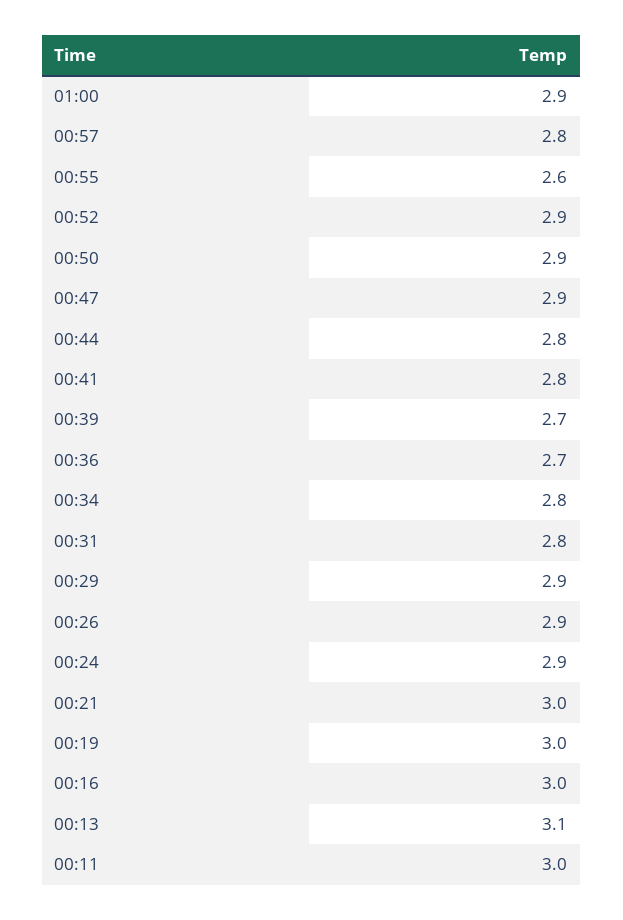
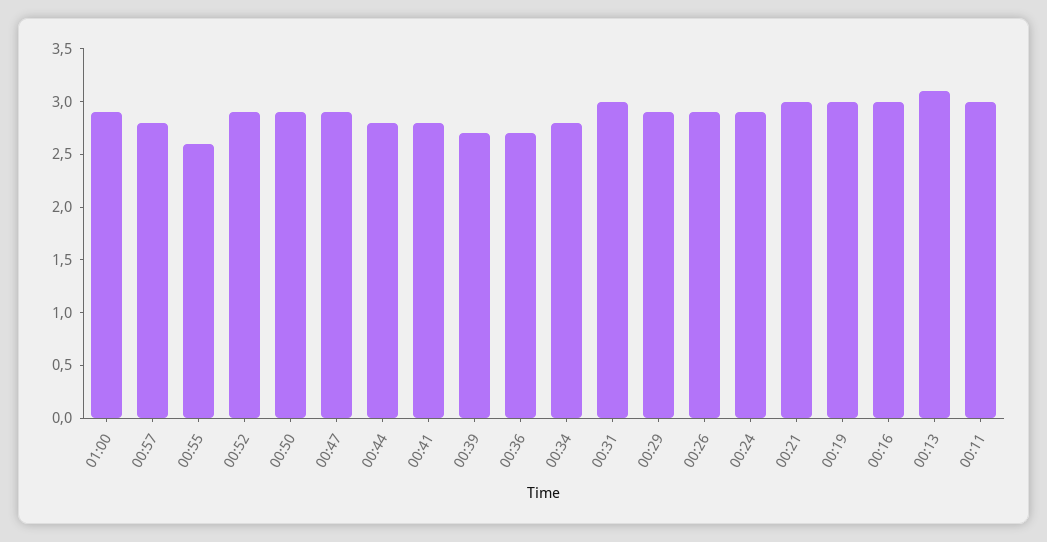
00:31: 2.8 -> 3

